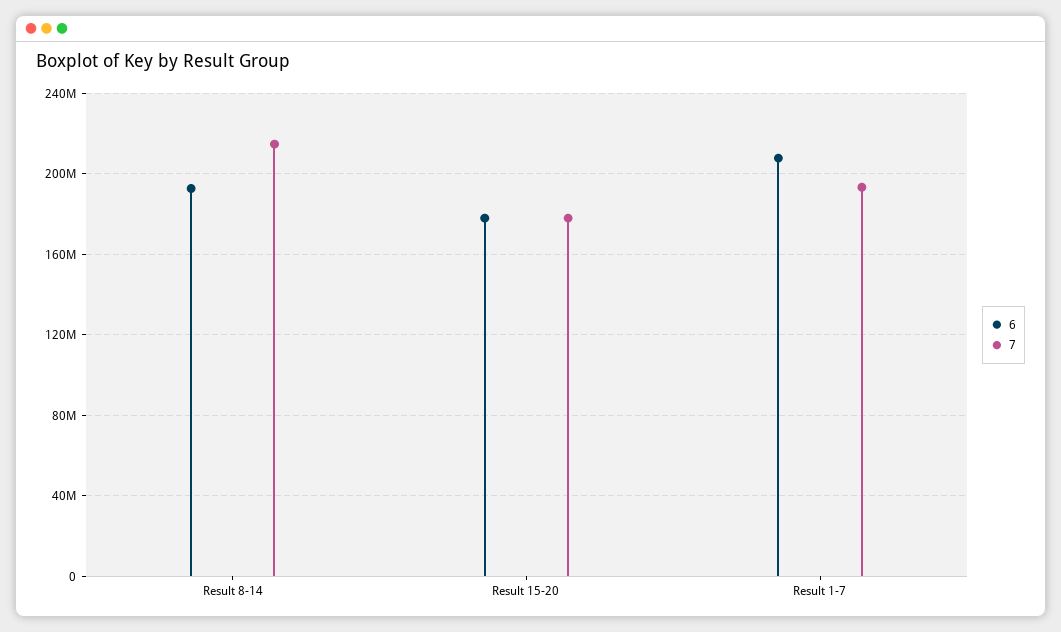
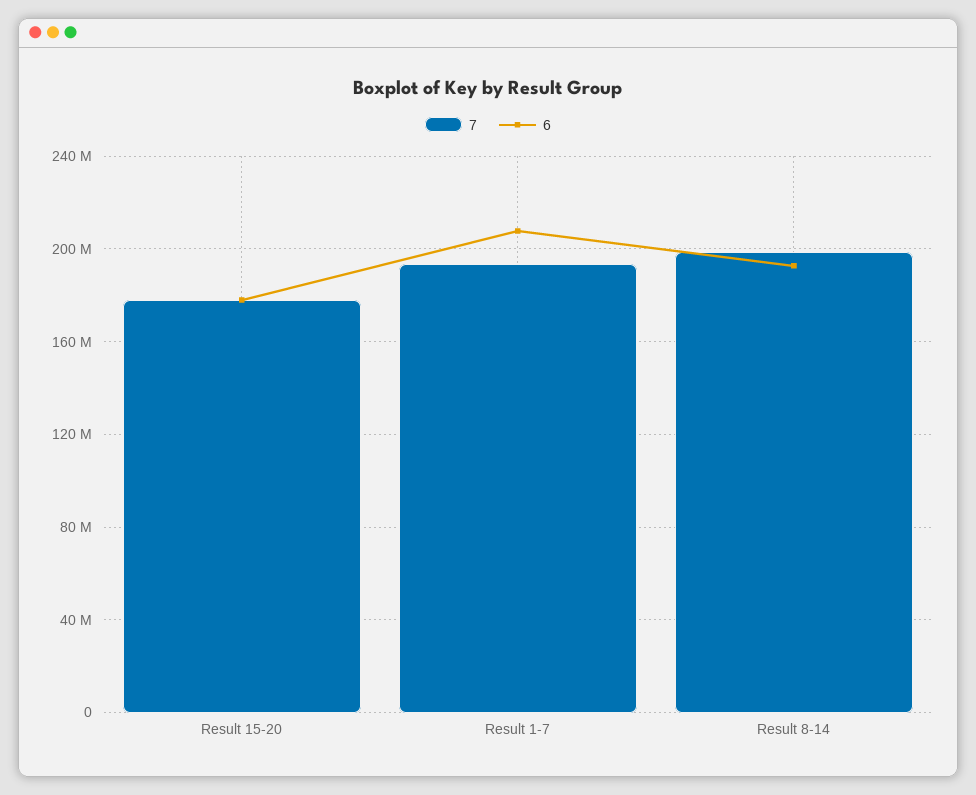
7, Result 8-14: 215000000 -> 200000000

